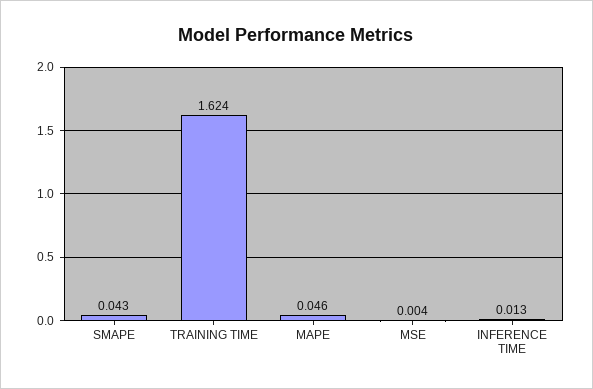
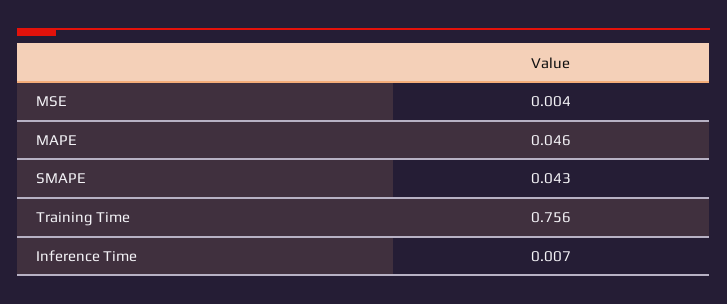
TRAINING TIME: 1.624 -> 0.756
INFERENCE TIME: 0.013 -> 0.007

